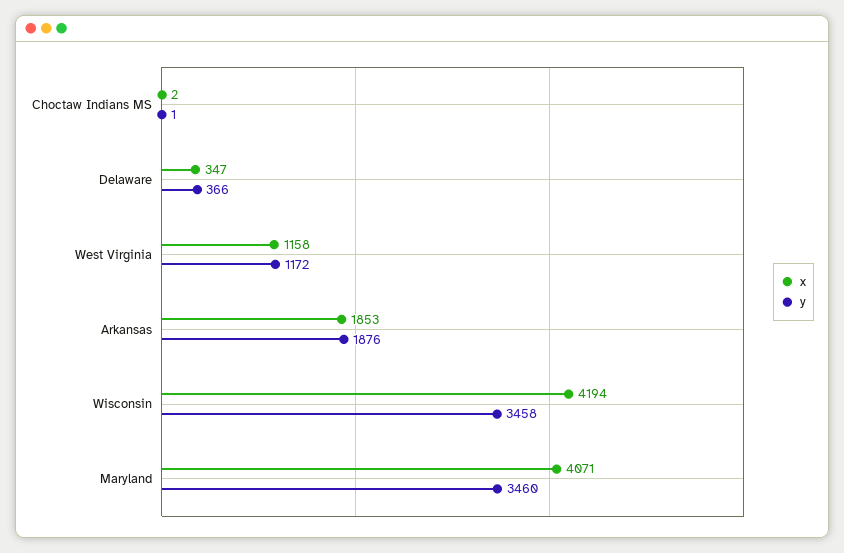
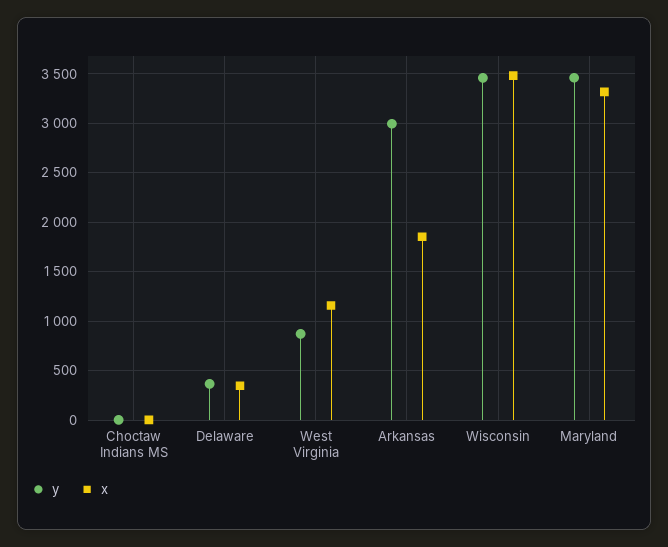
y, West Virginia: 1172 -> 900
y, Arkansas: 1876 -> 3000
x, Wisconsin: 4194 -> 3500
x, Maryland: 4071 -> 3300

